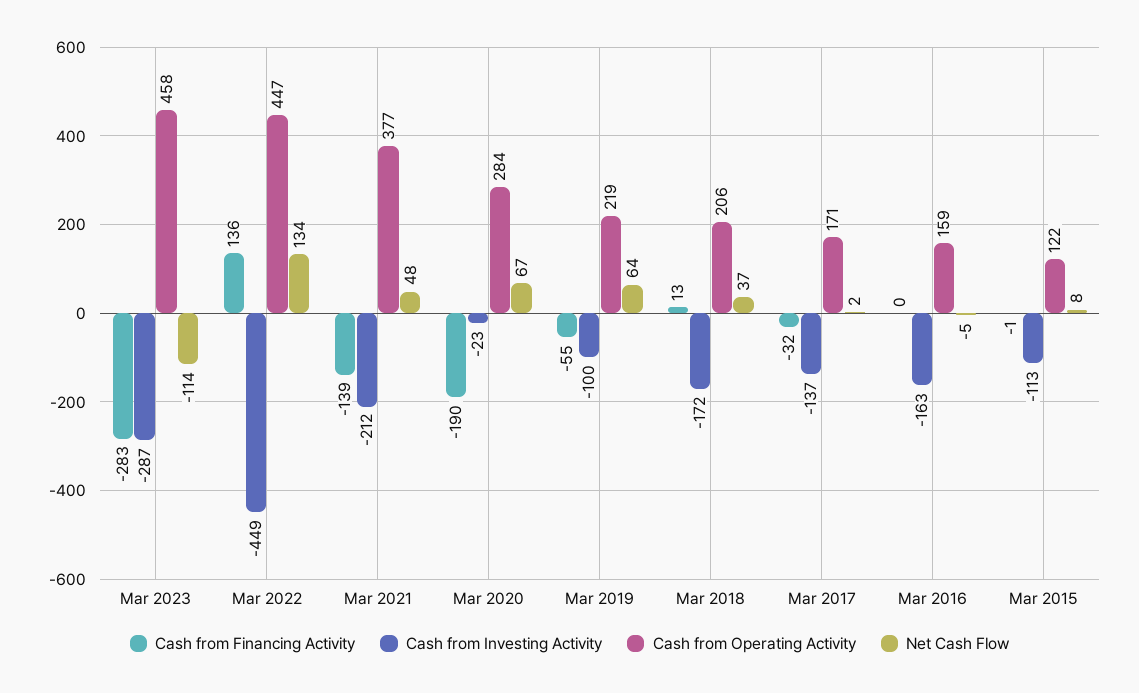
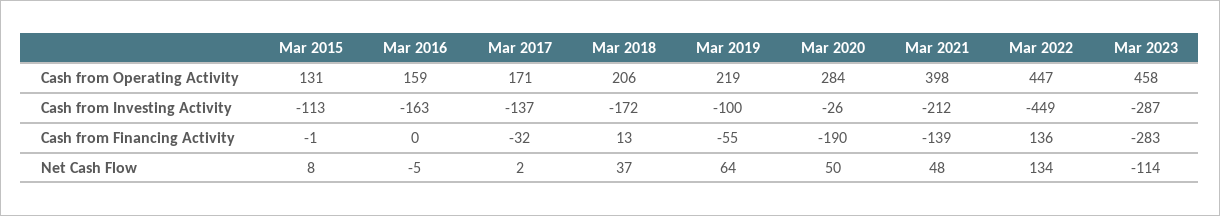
Cash from Operating Activity, Mar 2021: 377 -> 398
Cash from Investing Activity, Mar 2020: -23 -> -26
Net Cash Flow, Mar 2020: 67 -> 50
Cash from Operating Activity, Mar 2015: 122 -> 131

